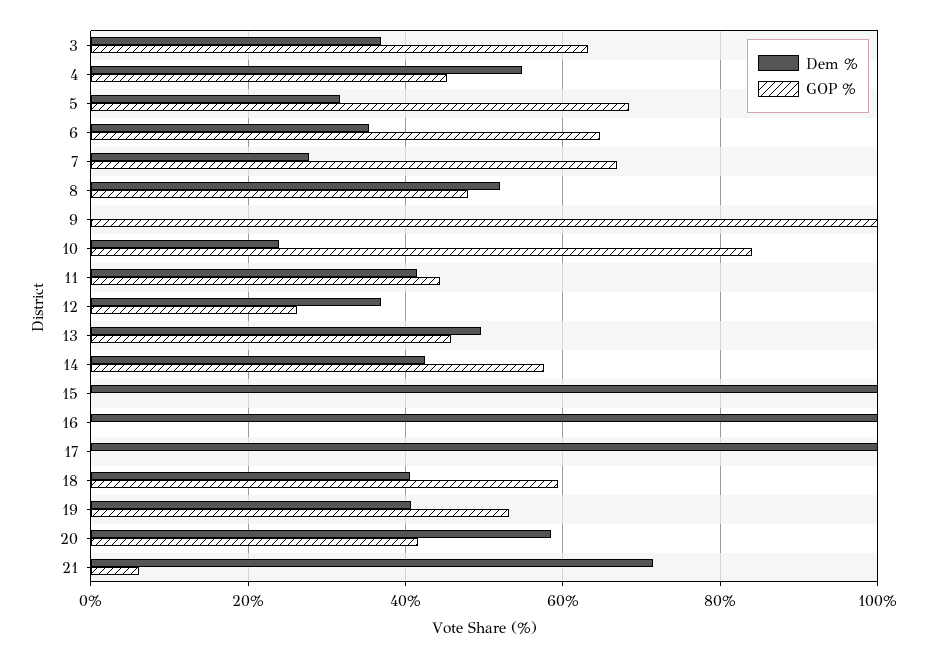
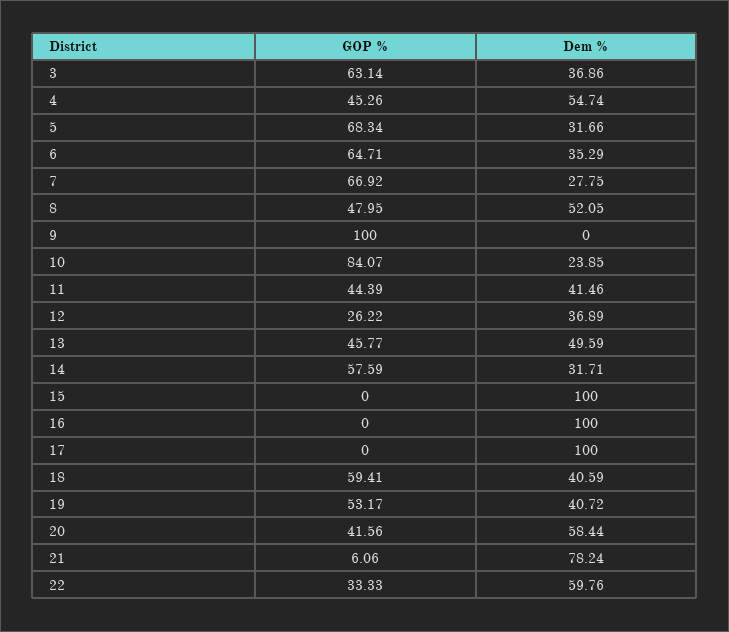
Dem %, 14: 42 -> 31.71
Dem %, 21: 72 -> 78.24
GOP %, 22: none -> 33.33
Dem %, 22: none -> 59.76

